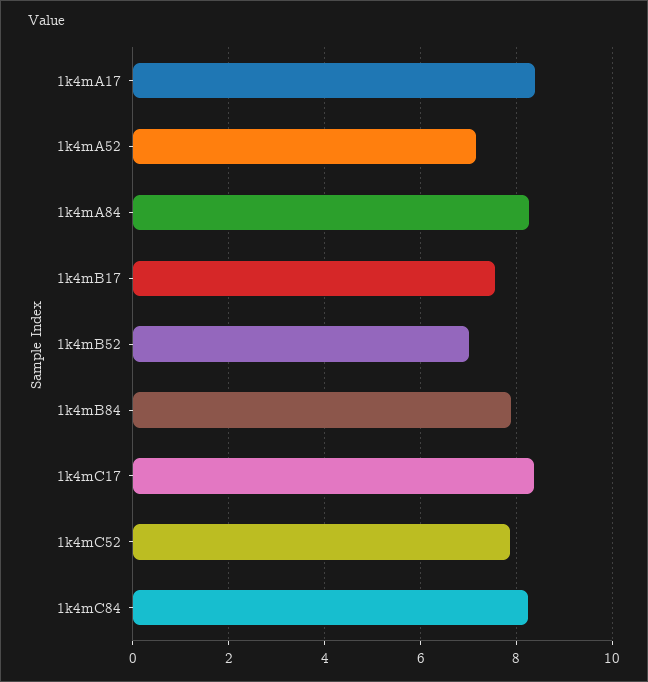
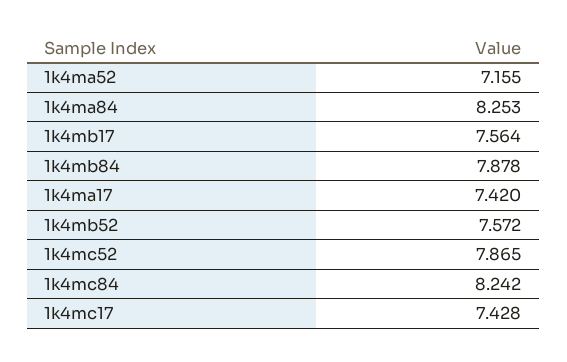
1k4mA17: 8.4 -> 7.42
1k4mB52: 7 -> 7.572
1k4mC17: 8.4 -> 7.428

